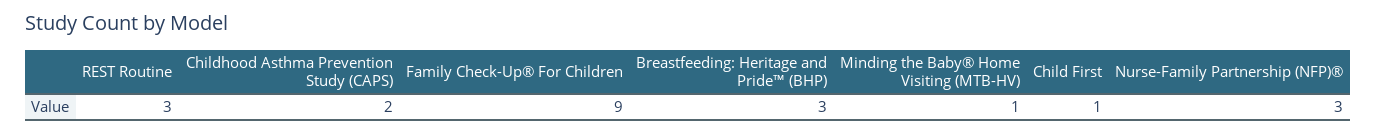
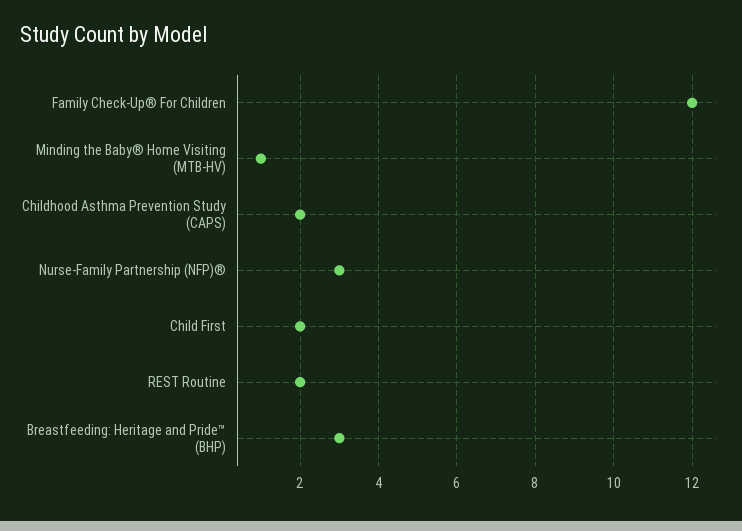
REST Routine: 3 -> 2
Family Check-Up® For Children: 9 -> 12
Child First: 1 -> 2

